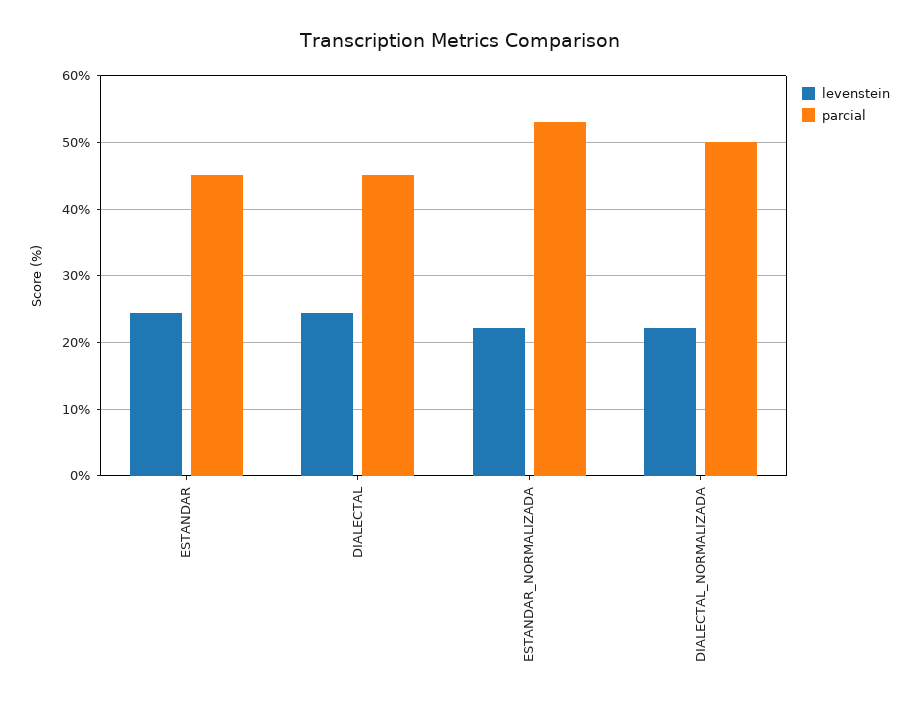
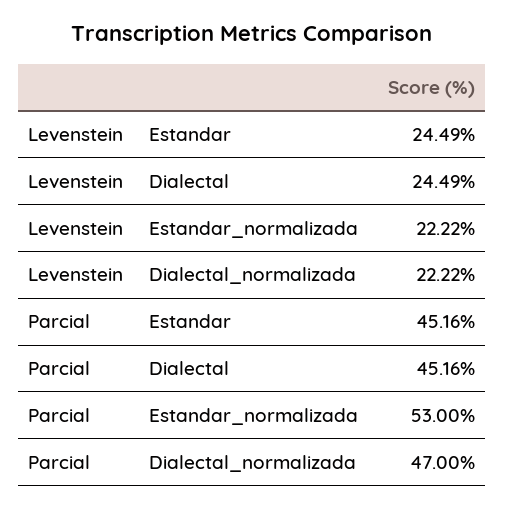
parcial, DIALECTAL_NORMALIZADA: 50 -> 47

